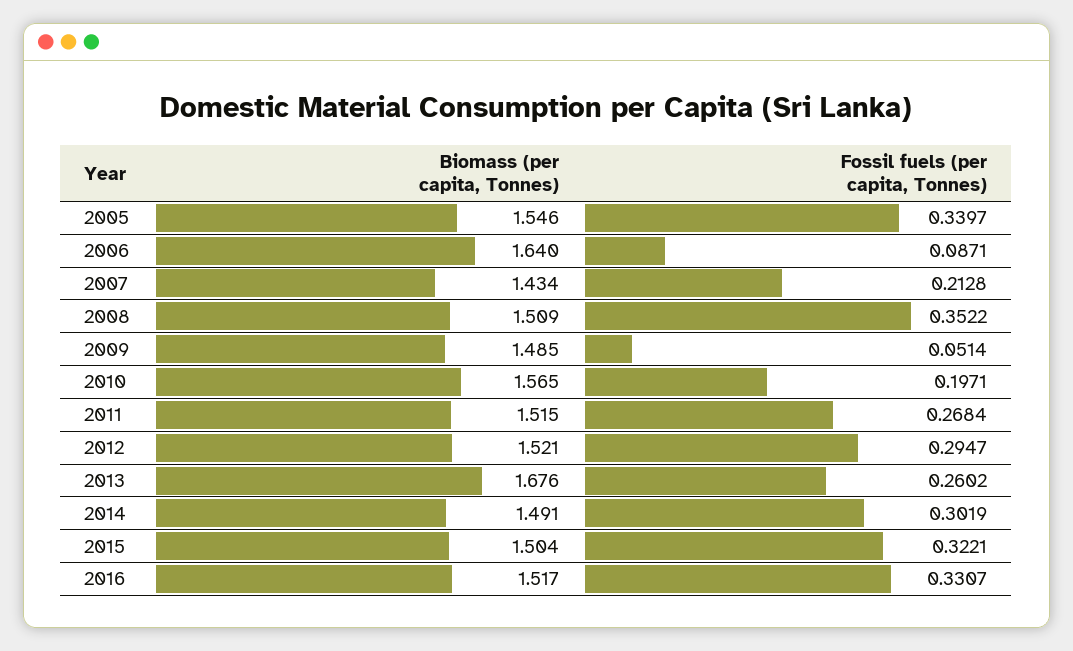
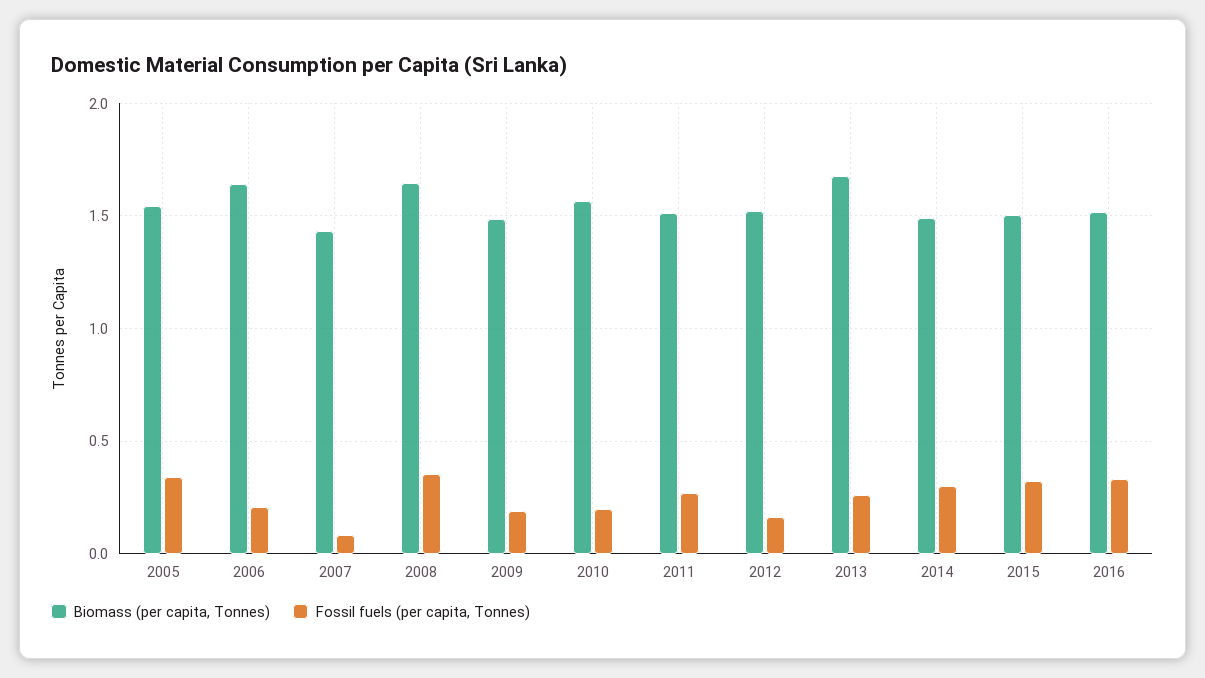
Fossil fuels (per capita, Tonnes), 2006: 0.0871 -> 0.2
Fossil fuels (per capita, Tonnes), 2007: 0.2128 -> 0.1
Biomass (per capita, Tonnes), 2008: 1.509 -> 1.65
Fossil fuels (per capita, Tonnes), 2009: 0.0514 -> 0.2
Fossil fuels (per capita, Tonnes), 2012: 0.2947 -> 0.15

